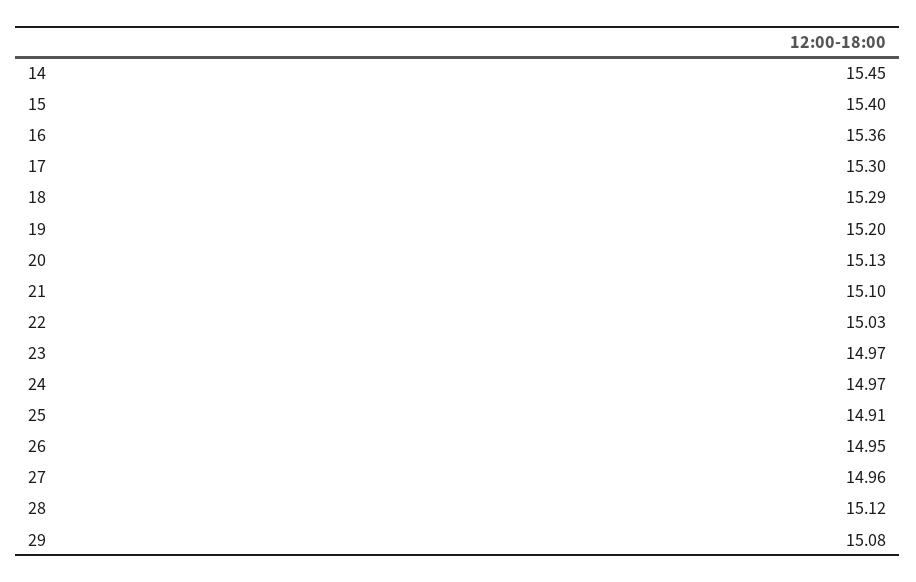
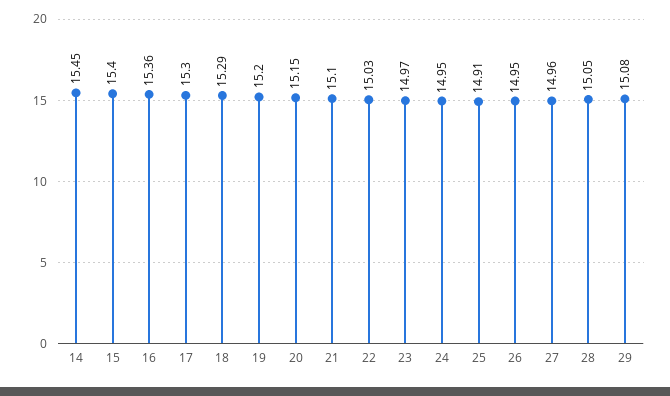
20: 15.13 -> 15.15
24: 14.97 -> 14.95
28: 15.12 -> 15.05

